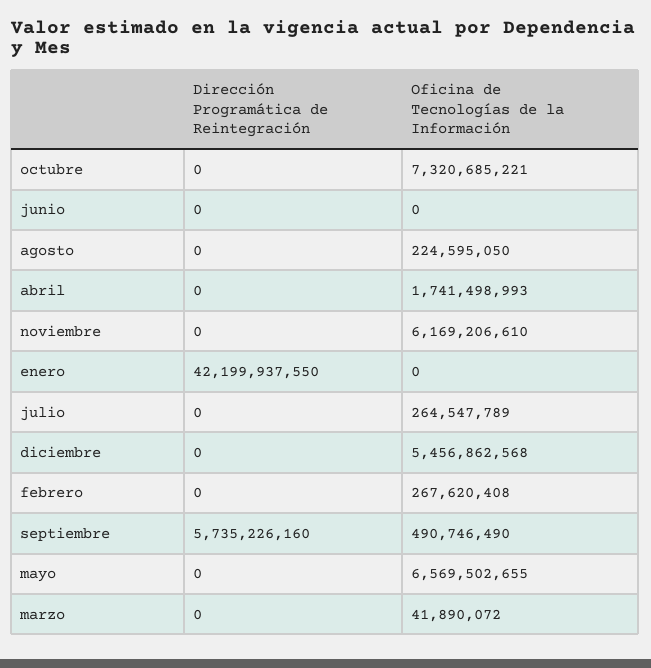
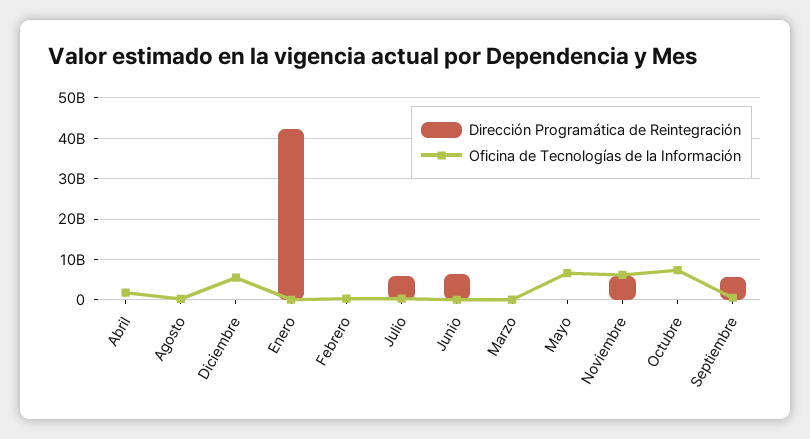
Dirección Programática de Reintegración, junio: 0 -> 6000000000
Dirección Programática de Reintegración, noviembre: 0 -> 6000000000
Dirección Programática de Reintegración, julio: 0 -> 6000000000

